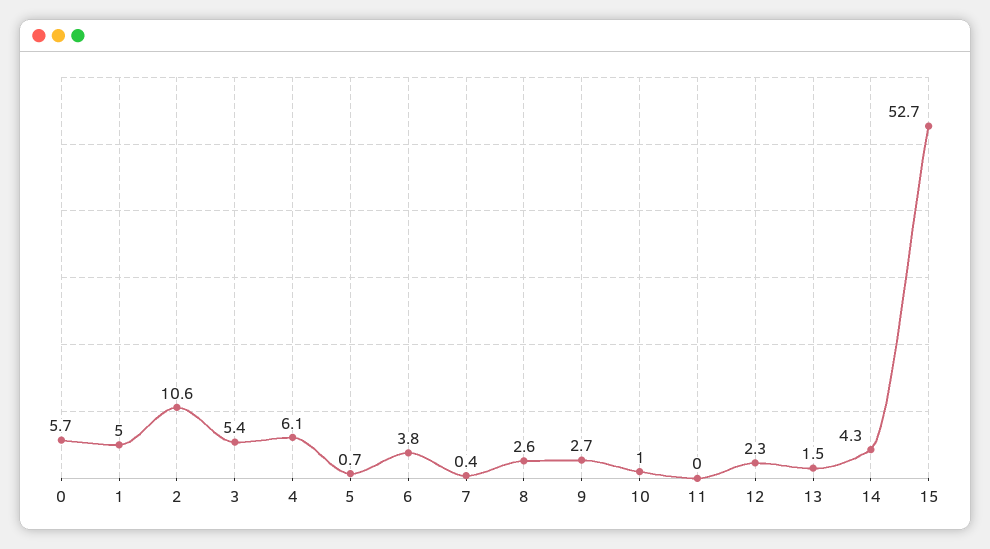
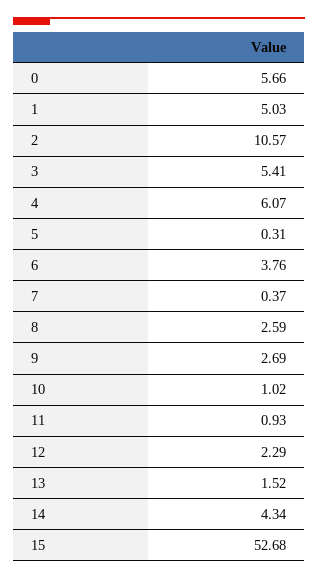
5: 0.7 -> 0.31
11: 0 -> 0.93

